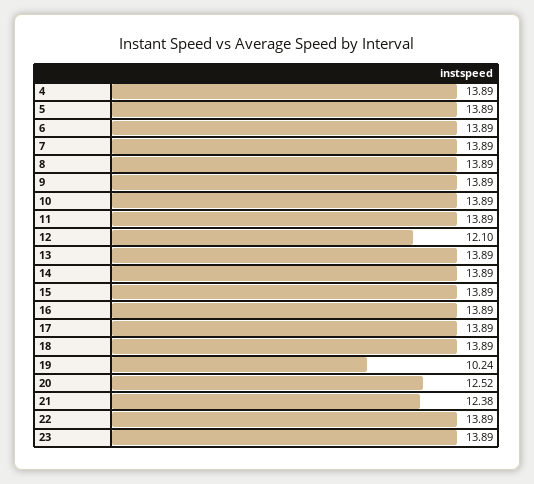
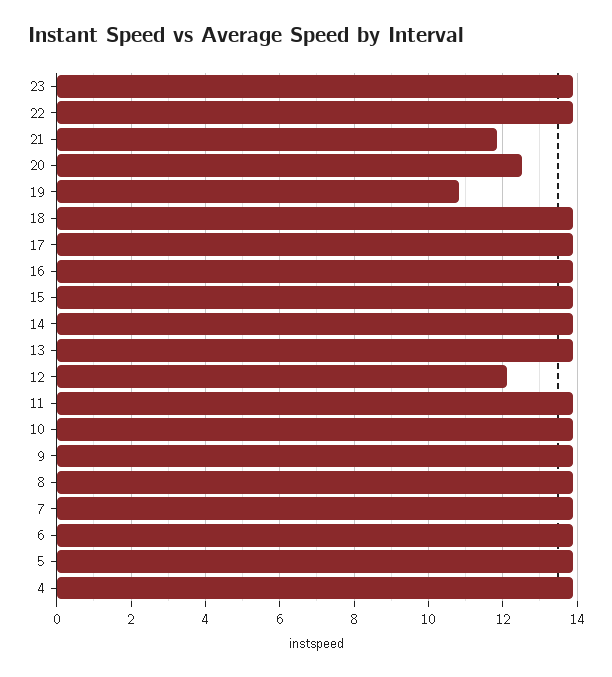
19: 10.24 -> 10.8
21: 12.38 -> 11.8

